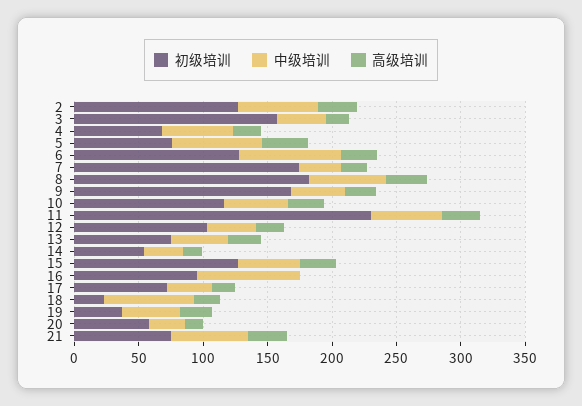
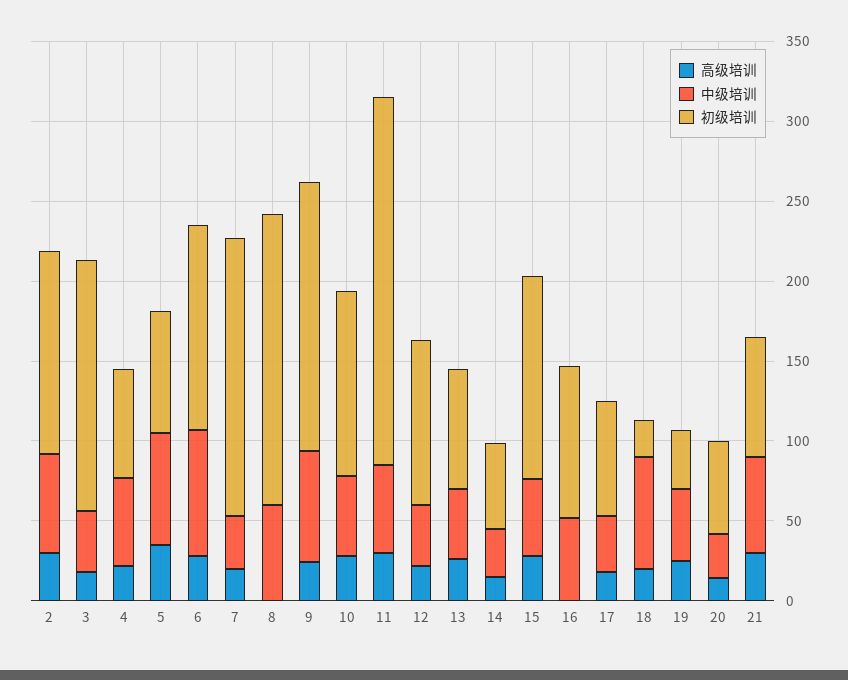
高级培训, 8: 30 -> 0
中级培训, 9: 40 -> 70
中级培训, 16: 80 -> 50

